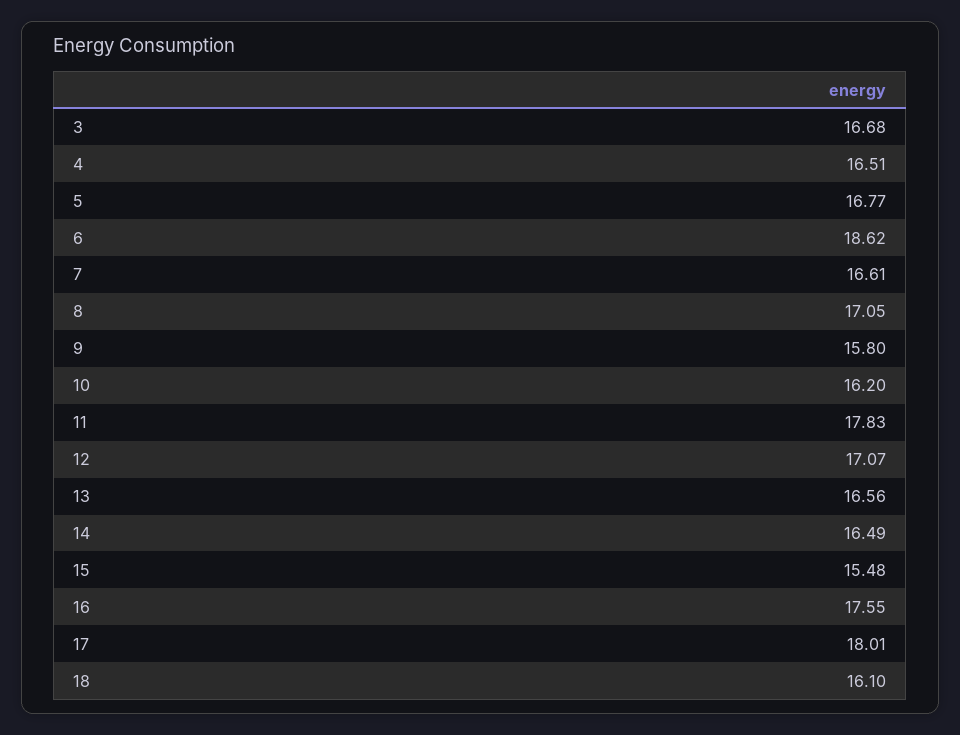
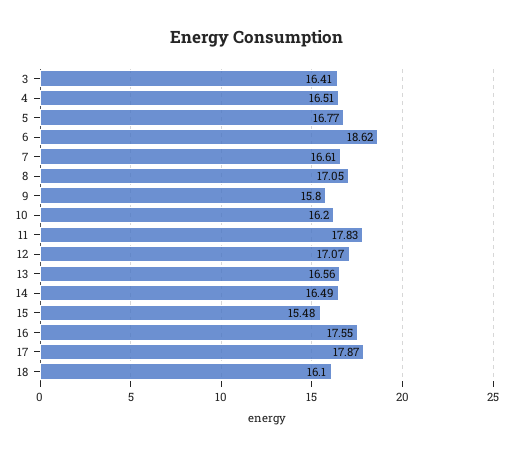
3: 16.68 -> 16.41
17: 18.01 -> 17.87

